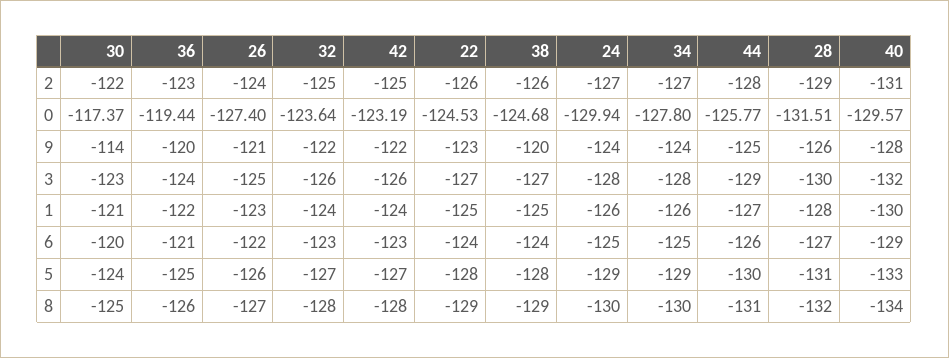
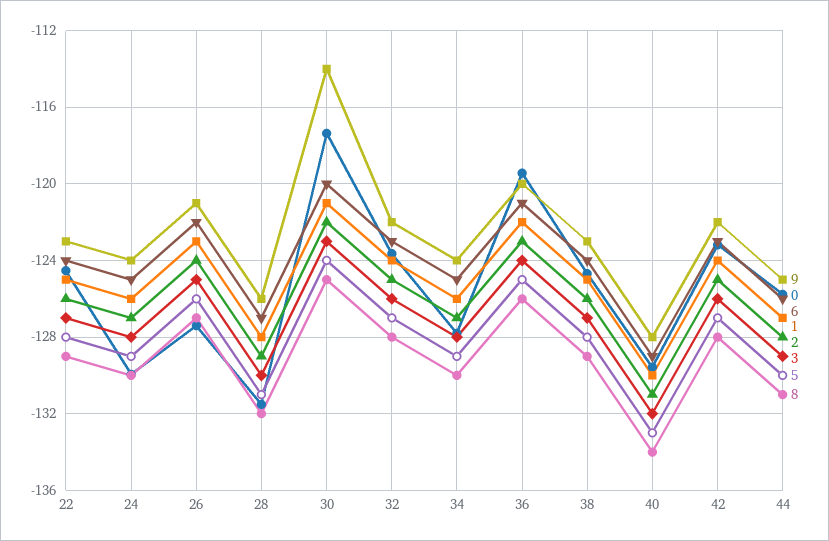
9, 38: -120 -> -123

